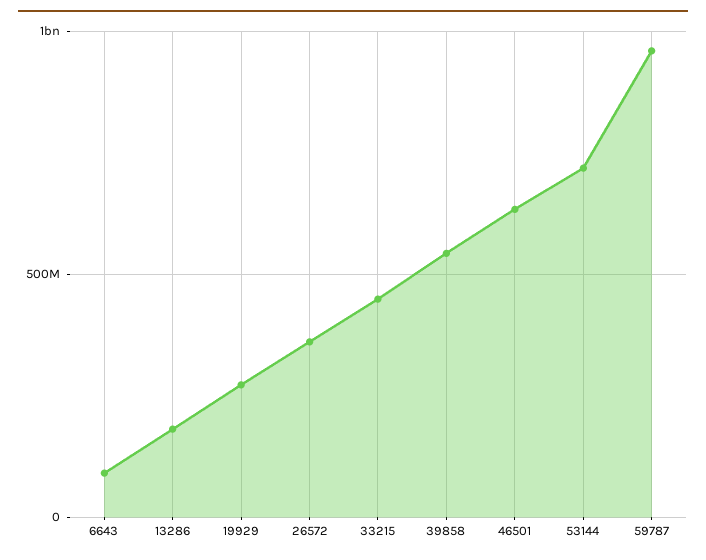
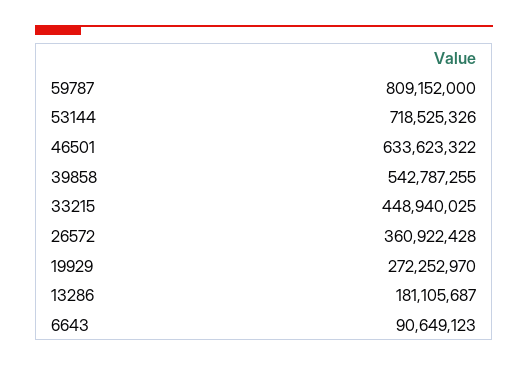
59787: 950000000 -> 809152000

